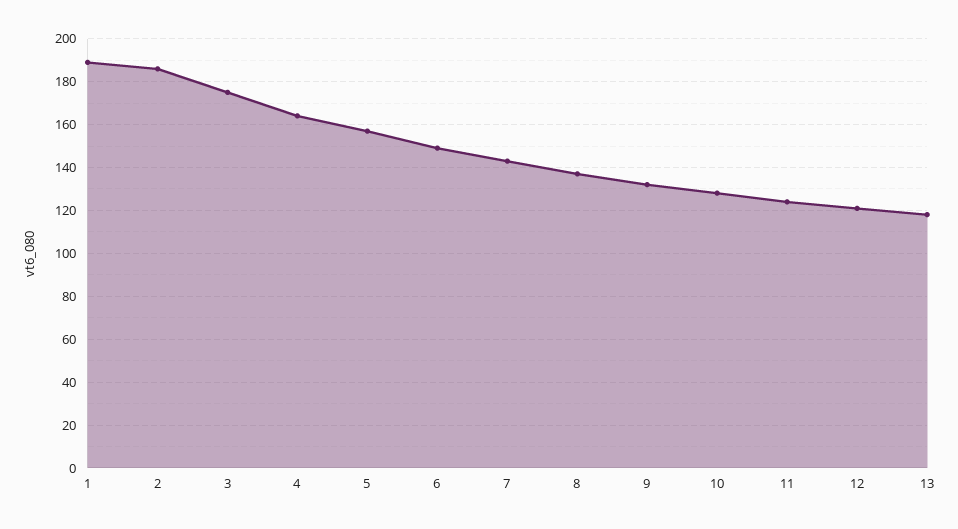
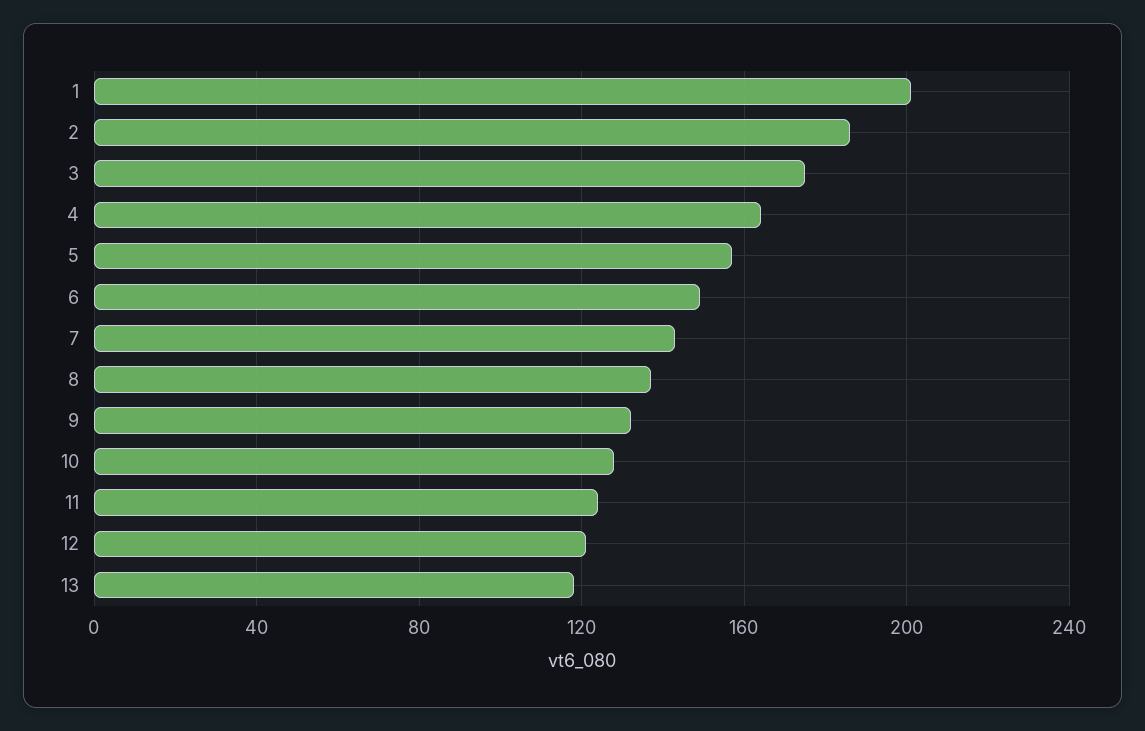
1: 190 -> 200

